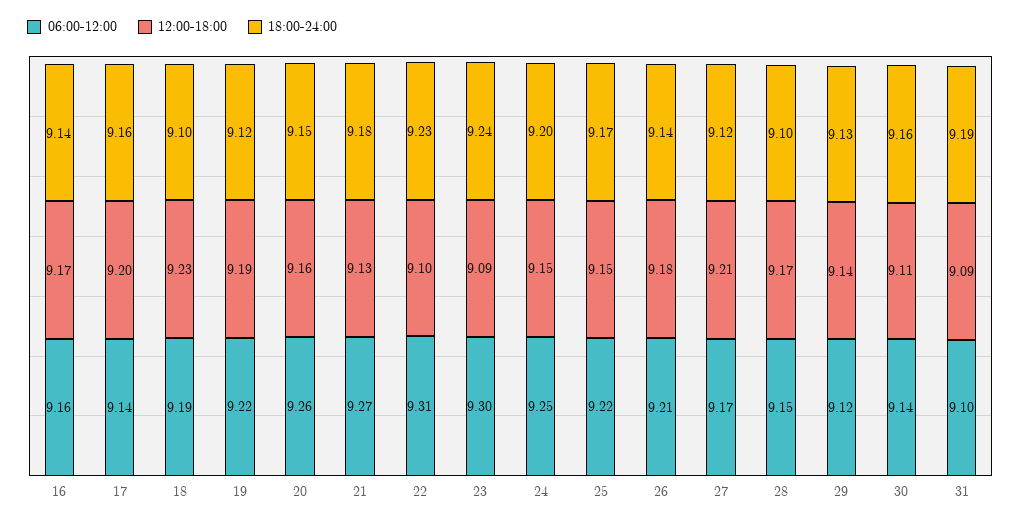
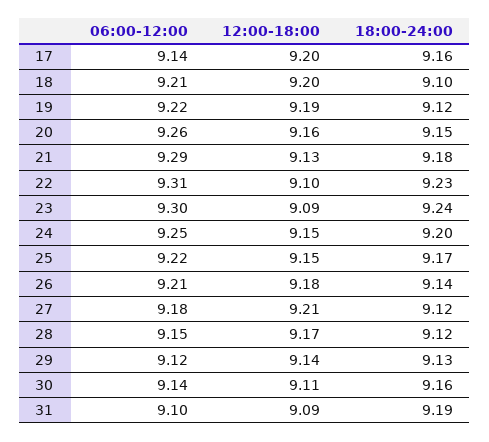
06:00-12:00, 16: 9.16 -> none
12:00-18:00, 16: 9.17 -> none
18:00-24:00, 16: 9.14 -> none
06:00-12:00, 18: 9.19 -> 9.21
12:00-18:00, 18: 9.23 -> 9.2
06:00-12:00, 21: 9.27 -> 9.29
06:00-12:00, 27: 9.17 -> 9.18
18:00-24:00, 28: 9.1 -> 9.12

